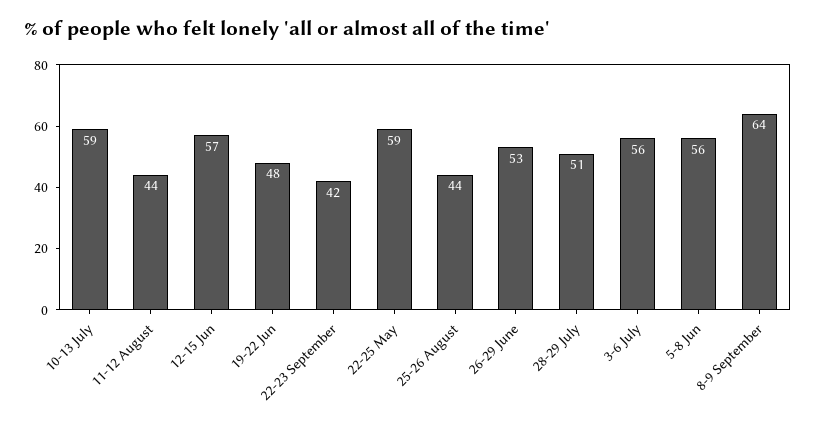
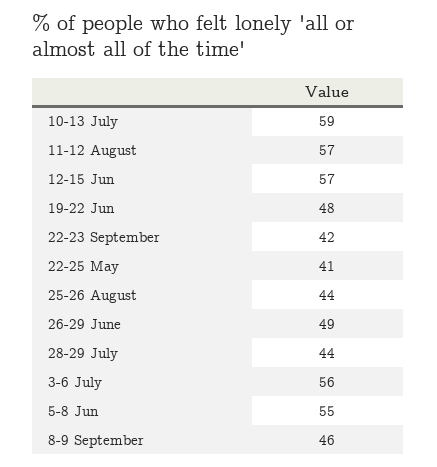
11-12 August: 44 -> 57
22-25 May: 59 -> 41
26-29 June: 53 -> 49
28-29 July: 51 -> 44
5-8 Jun: 56 -> 55
8-9 September: 64 -> 46

